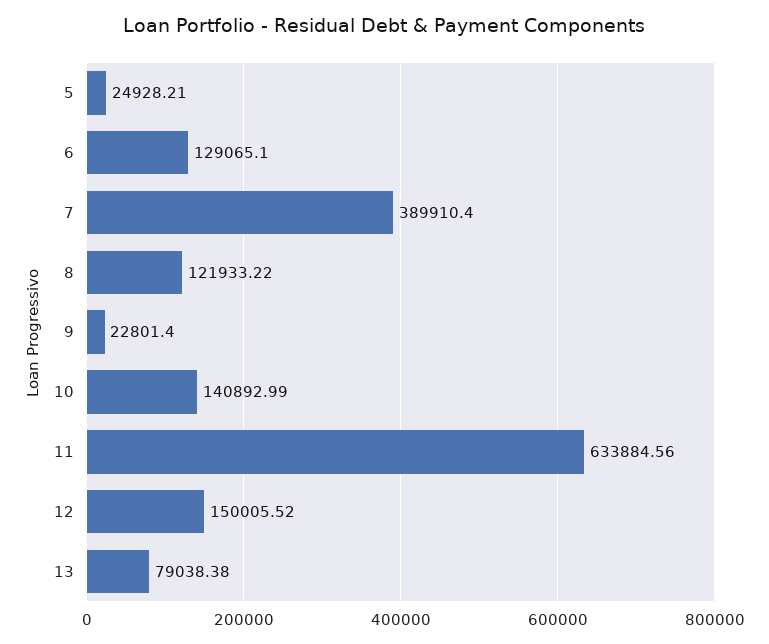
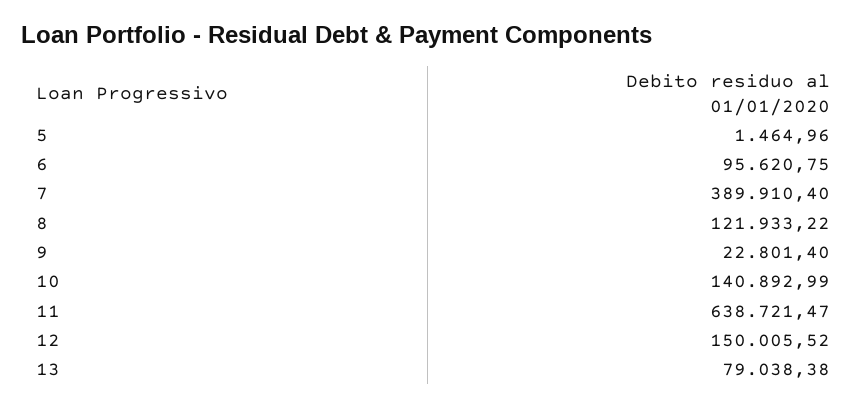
5: 24928.21 -> 1464.96
6: 129065.1 -> 95620.75
11: 633884.56 -> 638721.47

